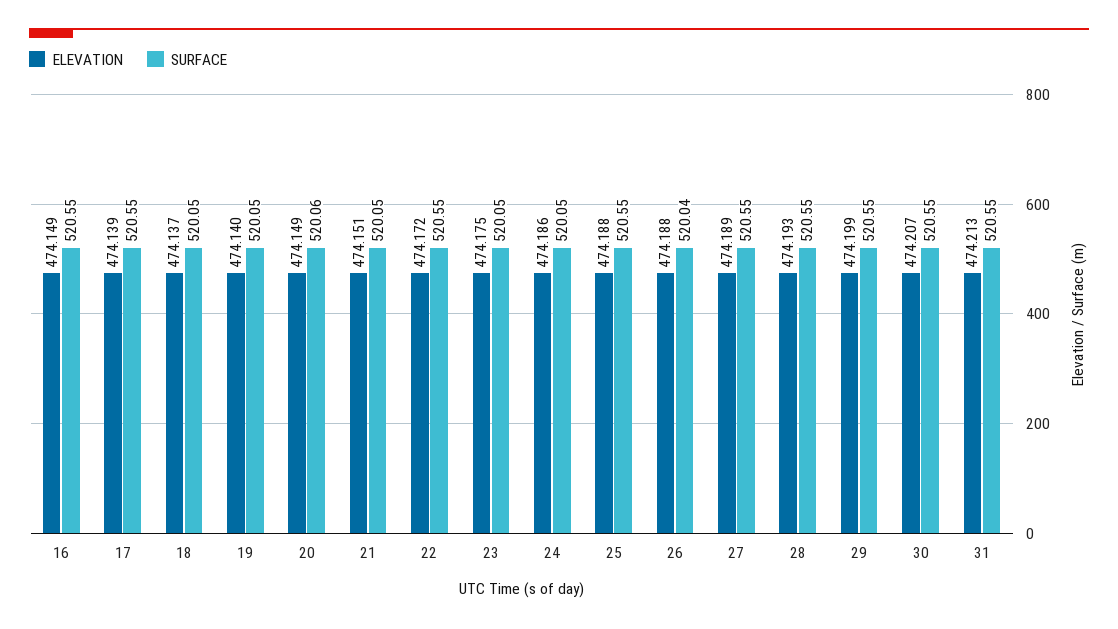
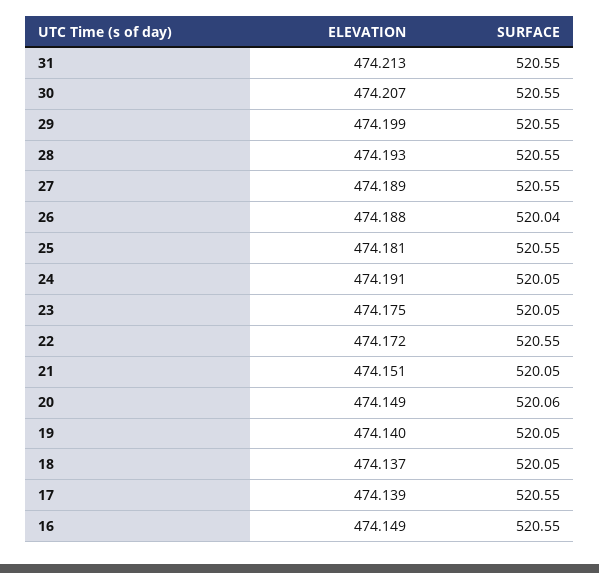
ELEVATION, 24: 474.186 -> 474.191
ELEVATION, 25: 474.188 -> 474.181

